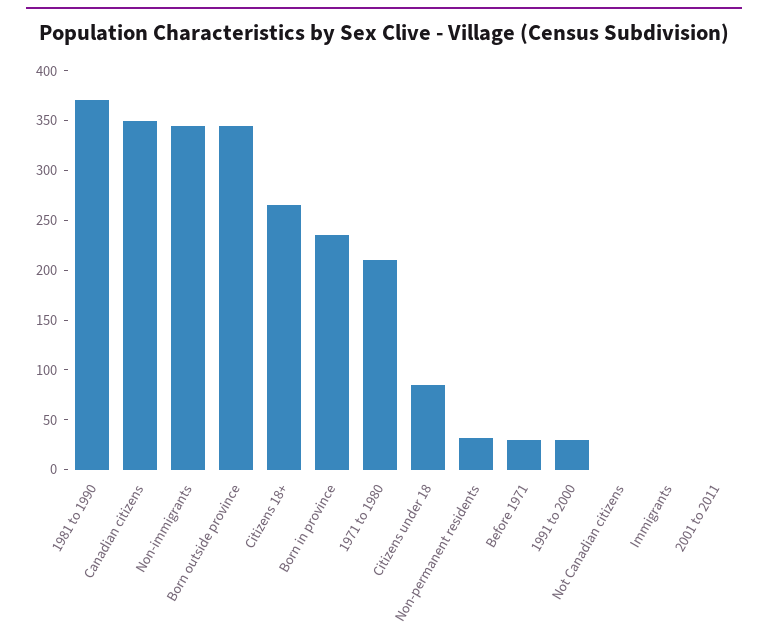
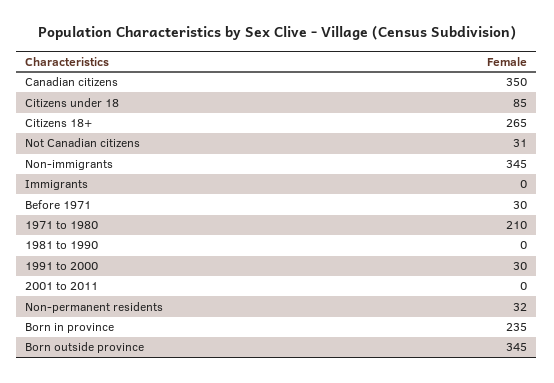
1981 to 1990: 370 -> 0
Not Canadian citizens: 0 -> 31

